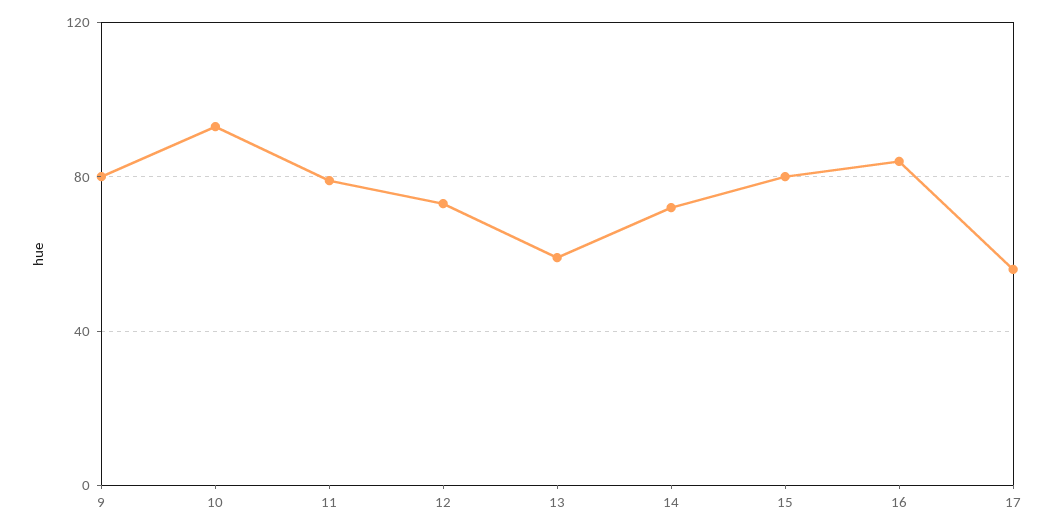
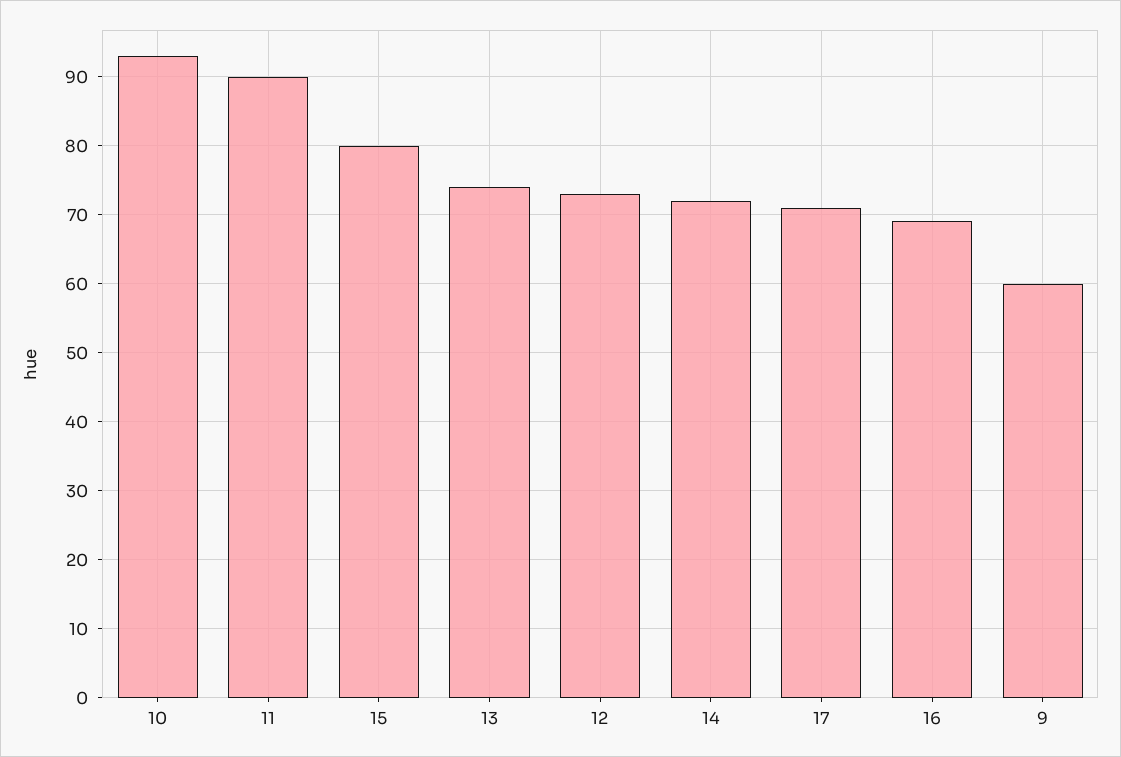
9: 80 -> 60
11: 80 -> 90
13: 60 -> 74
16: 85 -> 69
17: 55 -> 71

